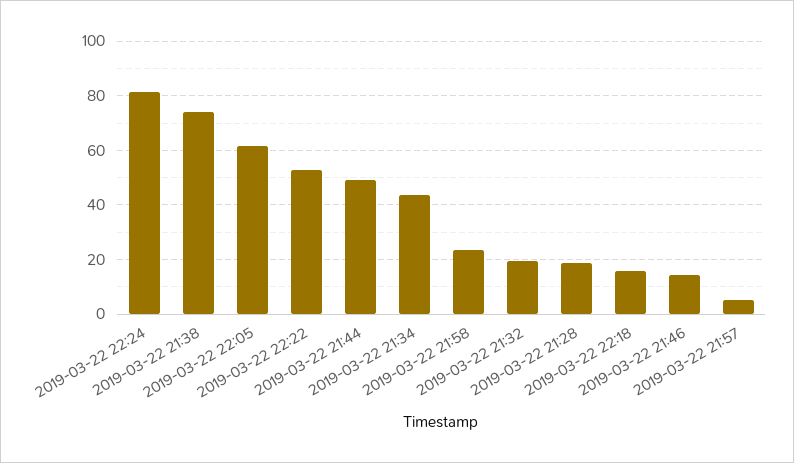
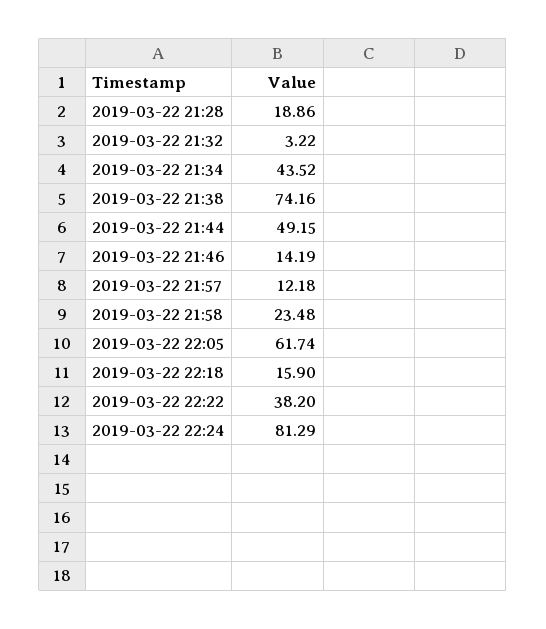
2019-03-22 22:22: 52.5 -> 38.2
2019-03-22 21:32: 20 -> 3.22
2019-03-22 21:57: 5 -> 12.18

